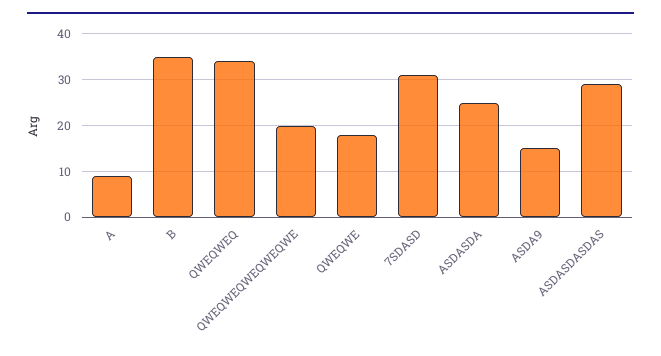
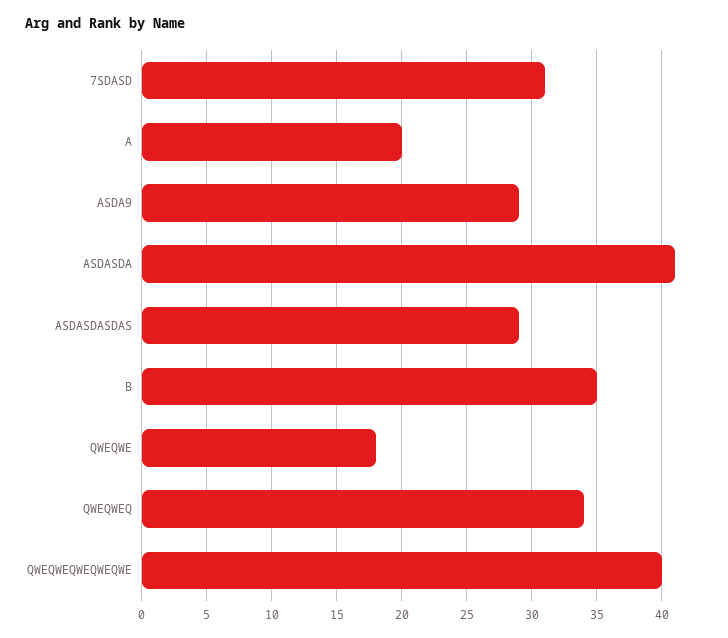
A: 10 -> 20
QWEQWEQWEQWEQWE: 20 -> 40
ASDASDA: 25 -> 41
ASDA9: 15 -> 29

